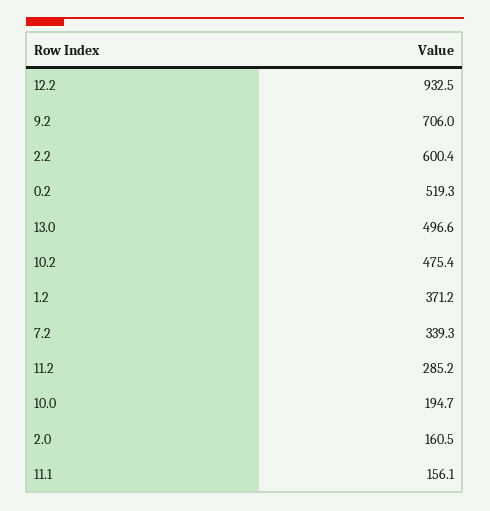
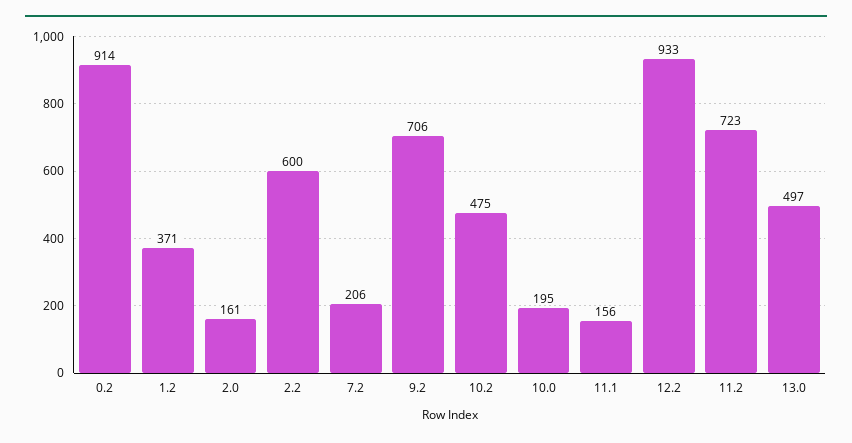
0.2: 519.3 -> 914
7.2: 339.3 -> 206
11.2: 285.2 -> 723

